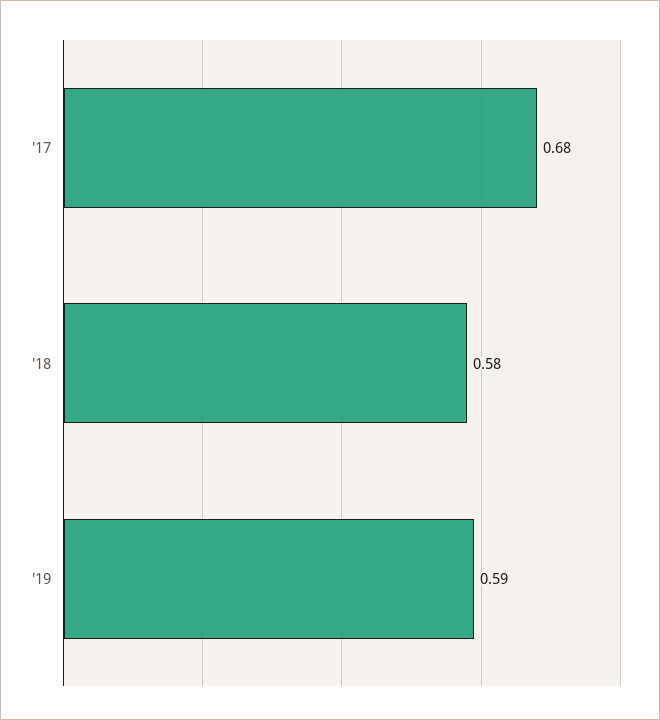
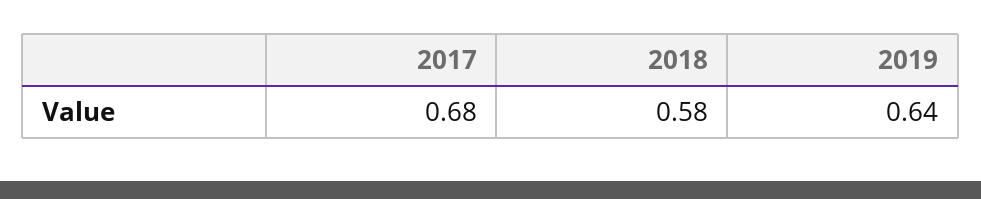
'19: 0.59 -> 0.64

